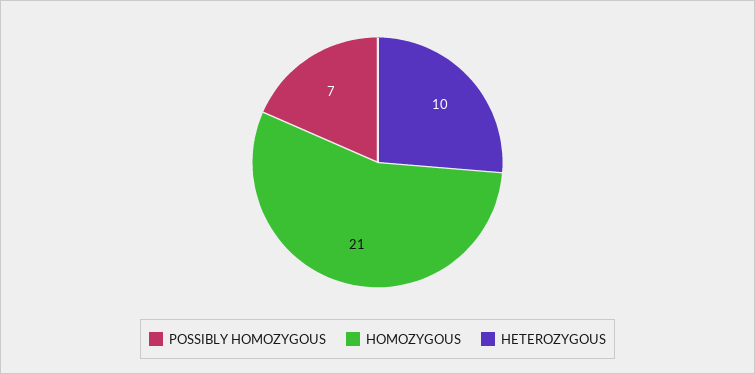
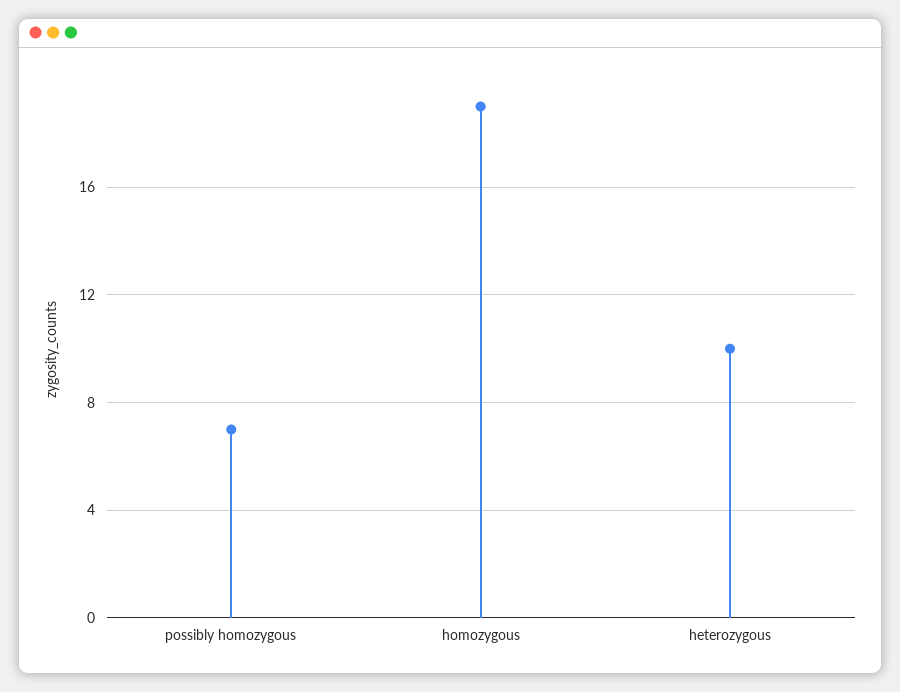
HOMOZYGOUS: 21 -> 19

